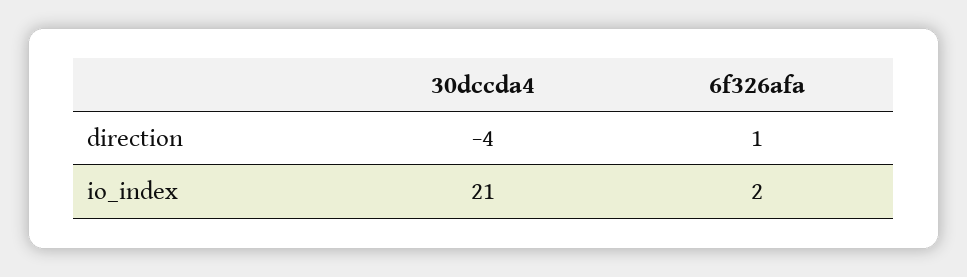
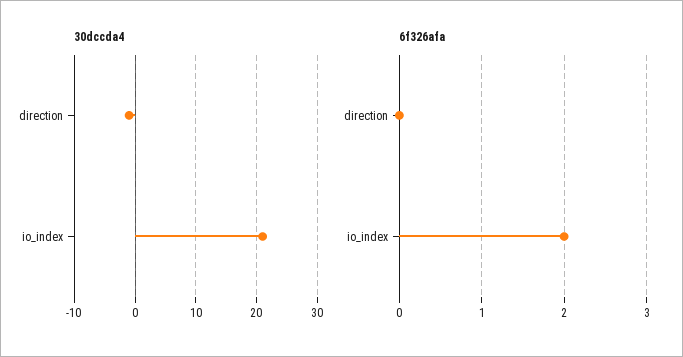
30dccda4, direction: -4 -> -1
6f326afa, direction: 1 -> 0

